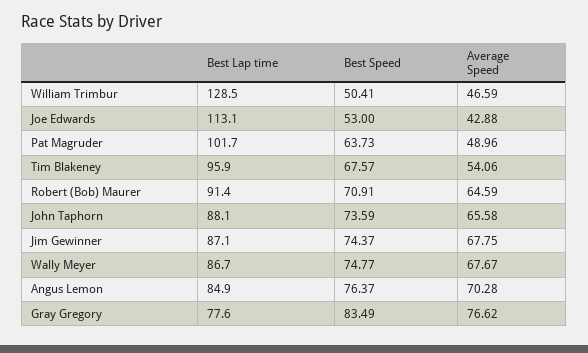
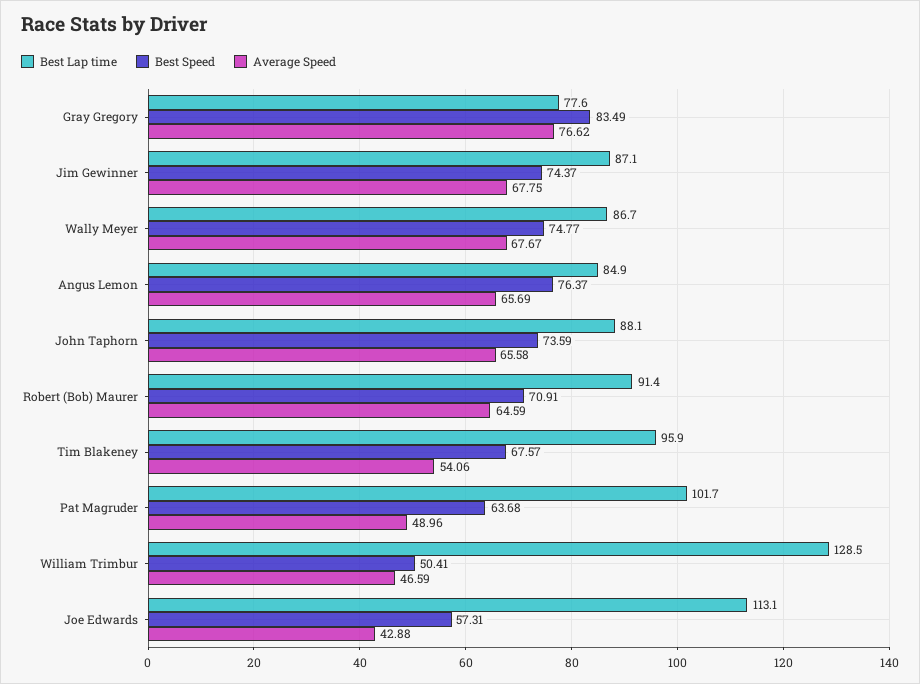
Best Speed, Joe Edwards: 53 -> 57.31
Best Speed, Pat Magruder: 63.73 -> 63.68
Average Speed, Angus Lemon: 70.28 -> 65.69

